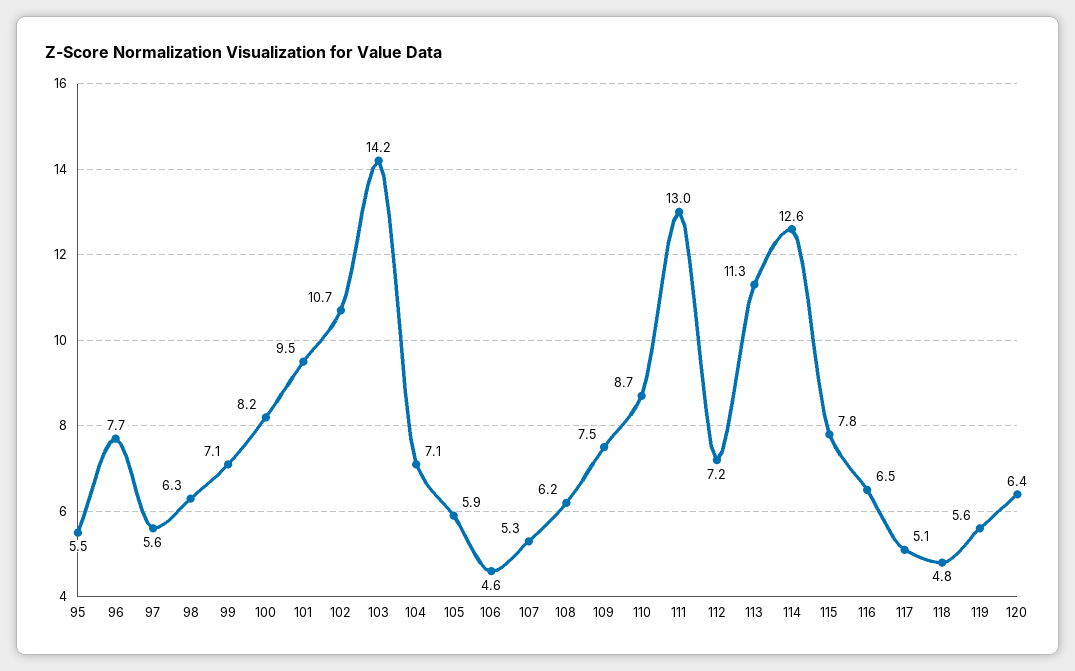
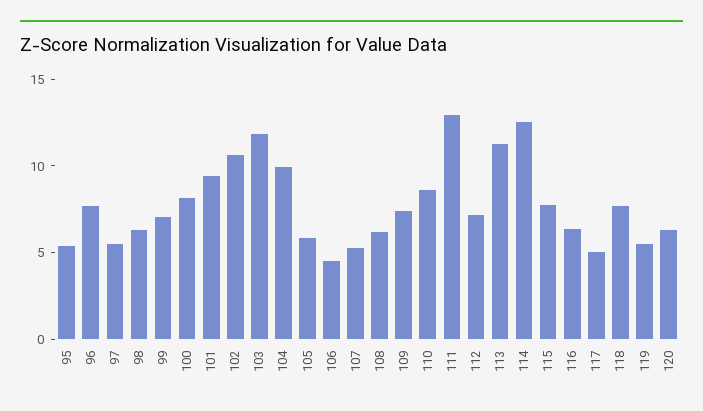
103: 14.2 -> 12
104: 7.1 -> 10
118: 4.8 -> 8

